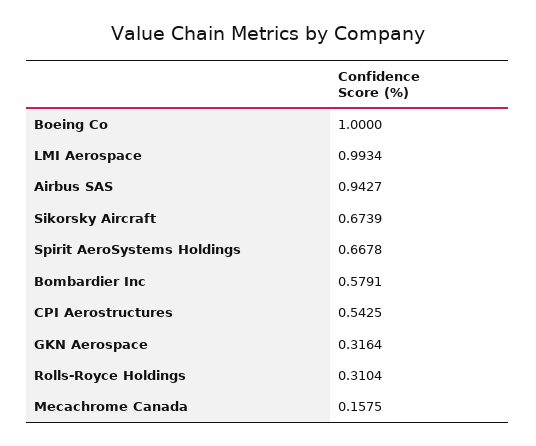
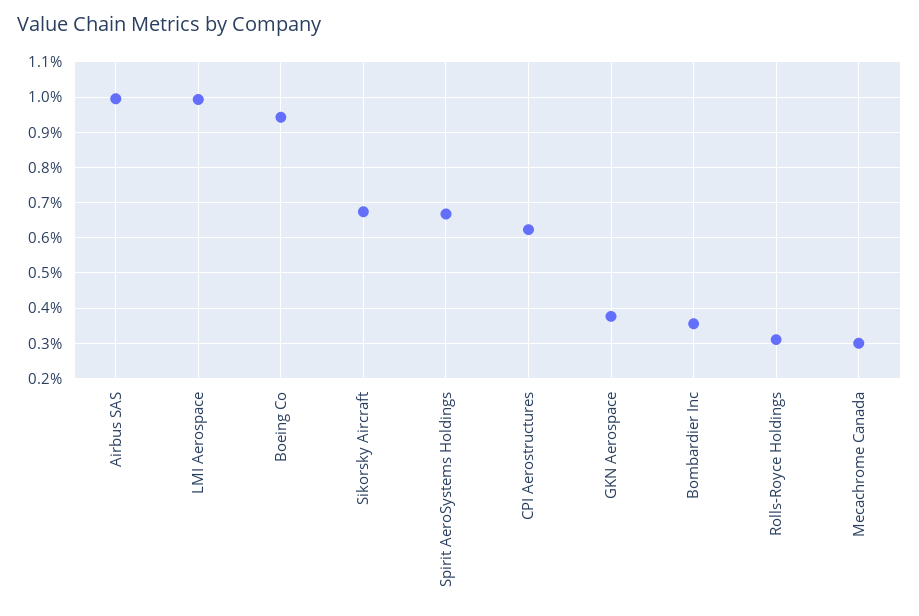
Boeing Co: 1 -> 0.94
Airbus SAS: 0.9427 -> 1
Bombardier Inc: 0.5791 -> 0.36
CPI Aerostructures: 0.5425 -> 0.62
GKN Aerospace: 0.3164 -> 0.38
Mecachrome Canada: 0.1575 -> 0.3

